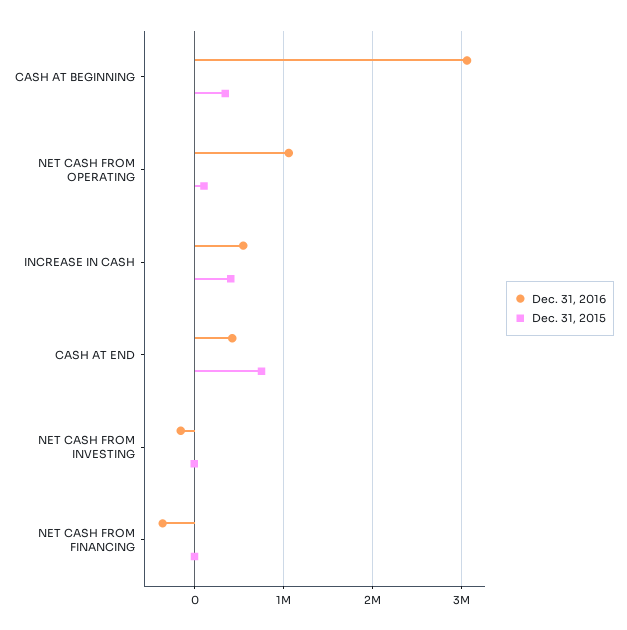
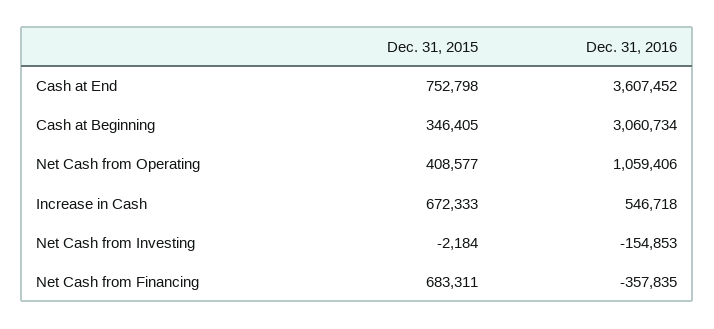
Dec. 31, 2015, NET CASH FROM OPERATING: 100000 -> 408577
Dec. 31, 2015, INCREASE IN CASH: 400000 -> 672333
Dec. 31, 2016, CASH AT END: 400000 -> 3607452
Dec. 31, 2015, NET CASH FROM FINANCING: 0 -> 683311

